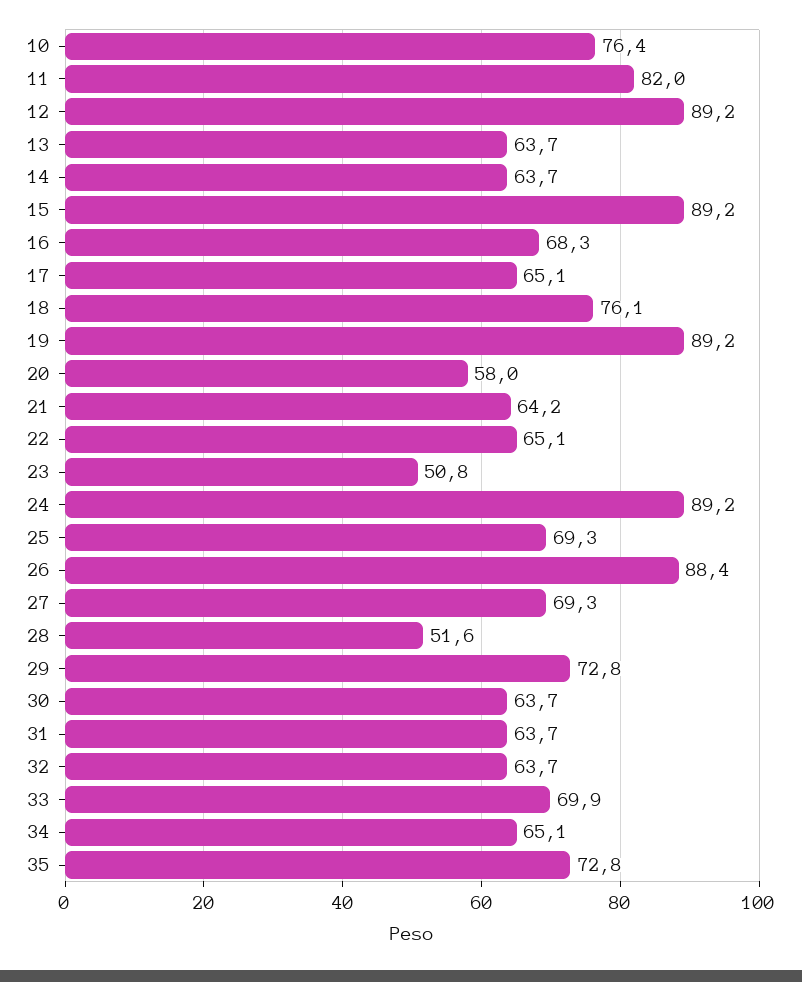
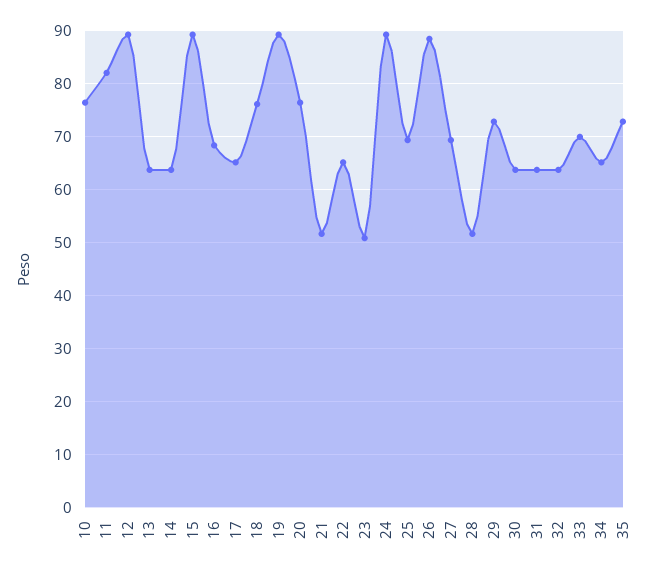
20: 58 -> 76
21: 64.2 -> 52

